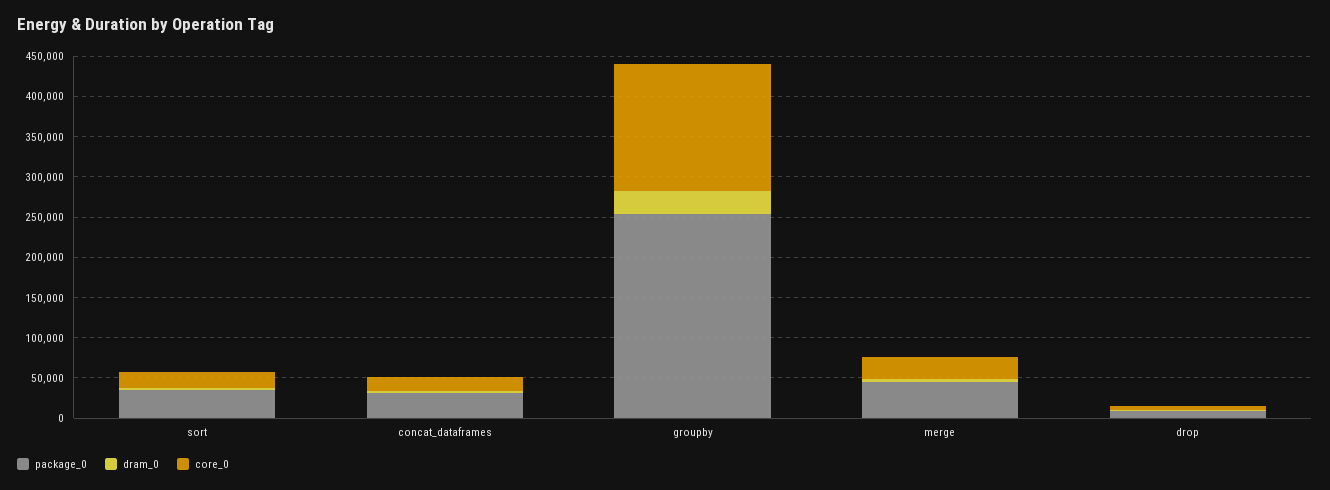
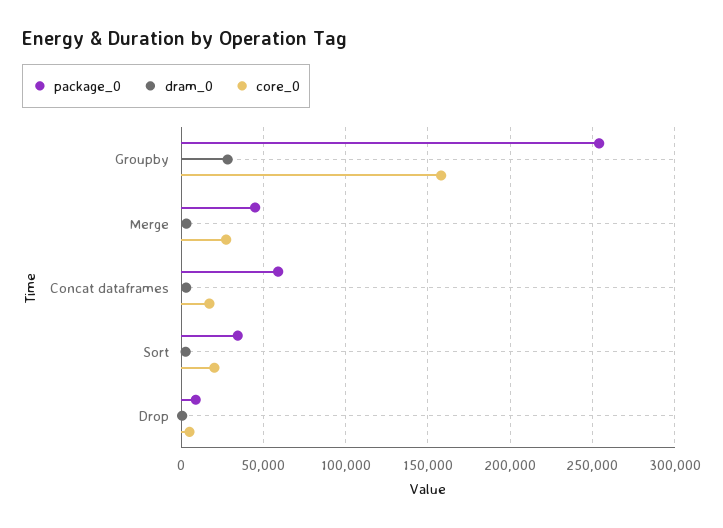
package_0, concat_dataframes: 30000 -> 60000

